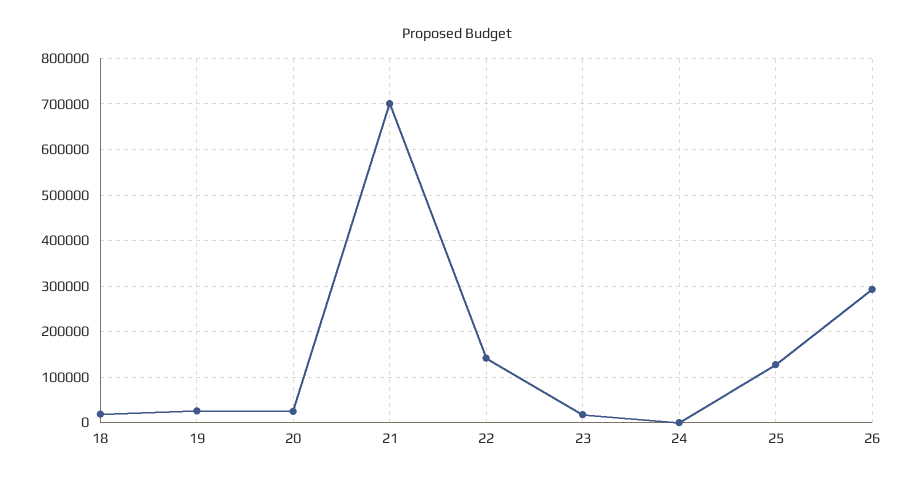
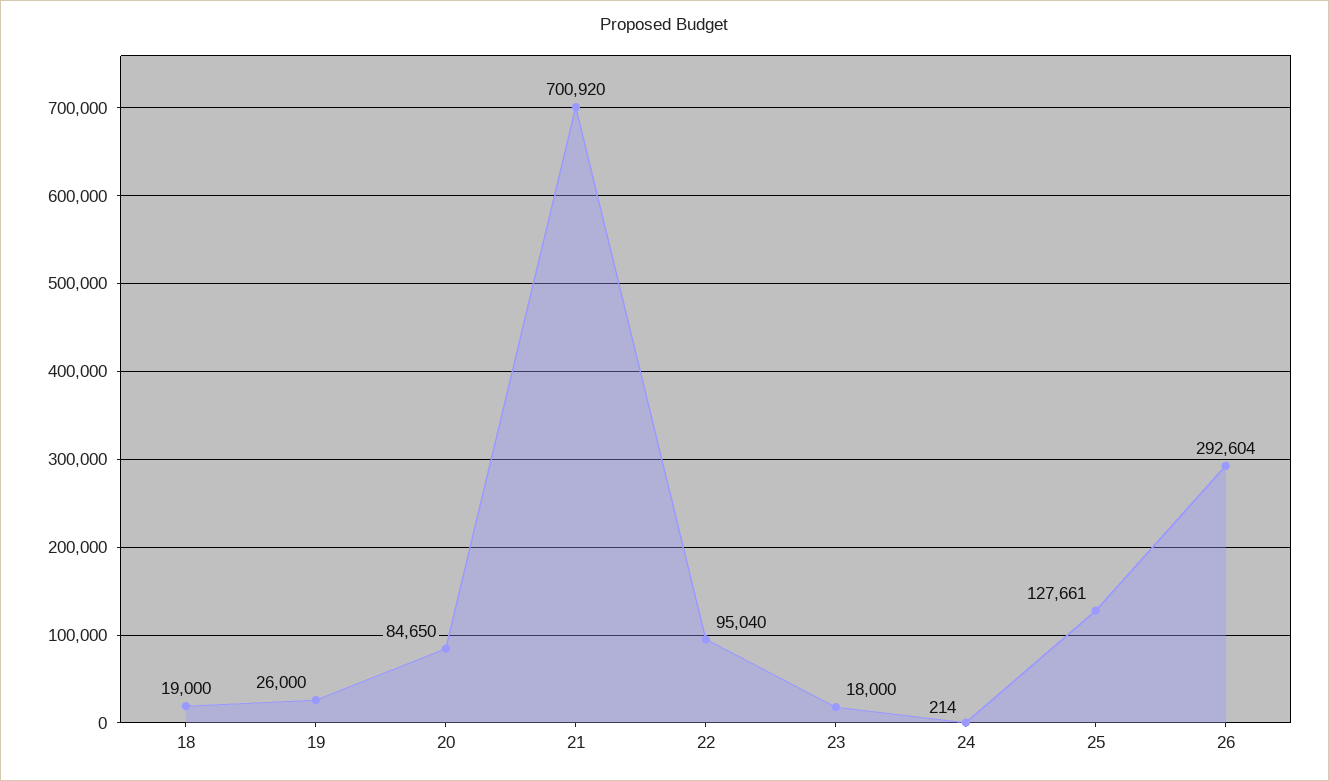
20: 20000 -> 84650
22: 140000 -> 95040

